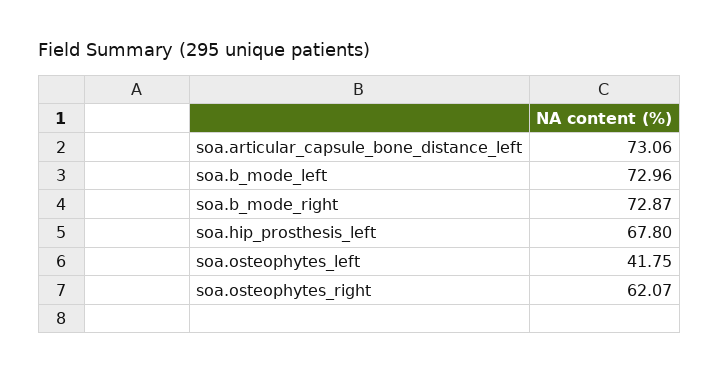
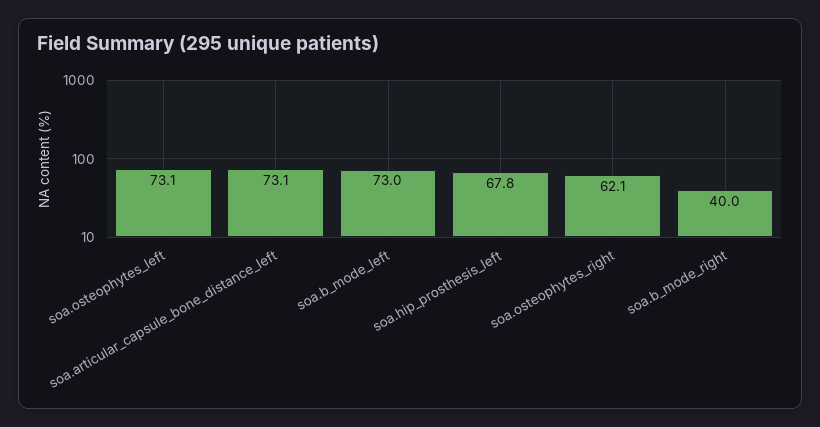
soa.b_mode_right: 72.87 -> 40
soa.osteophytes_left: 41.75 -> 73.1

